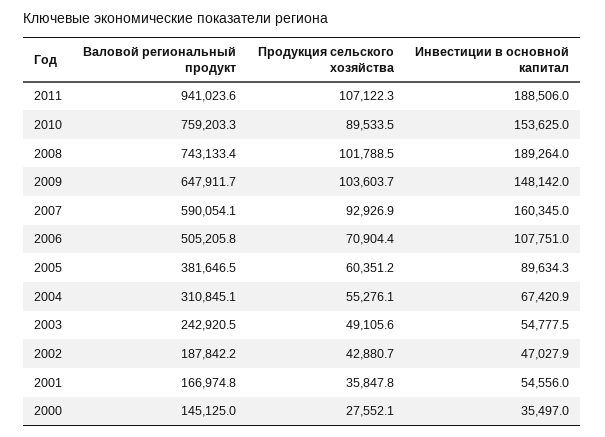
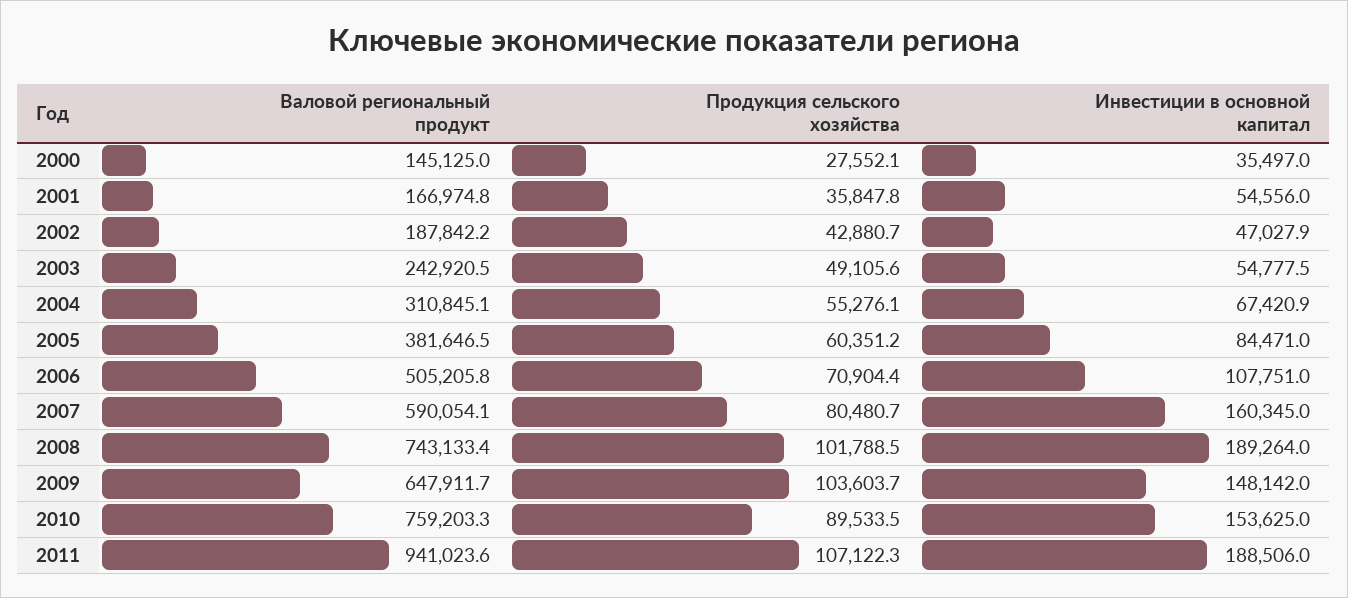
Продукция сельского хозяйства, 2007: 92926.9 -> 80480.7
Инвестиции в основной капитал, 2005: 89634.3 -> 84471

